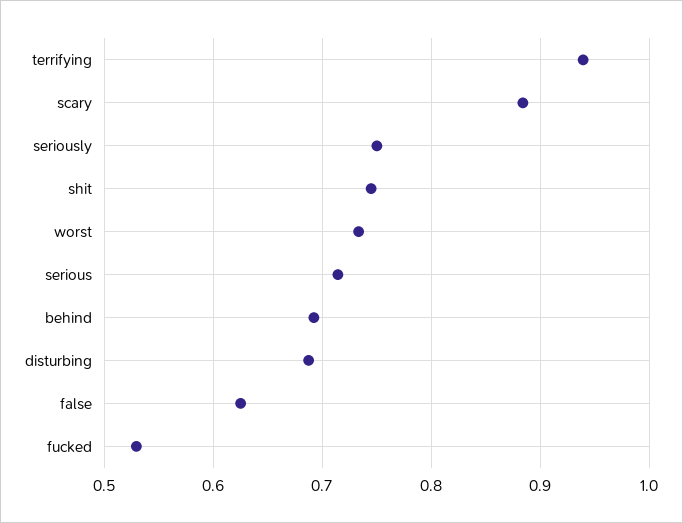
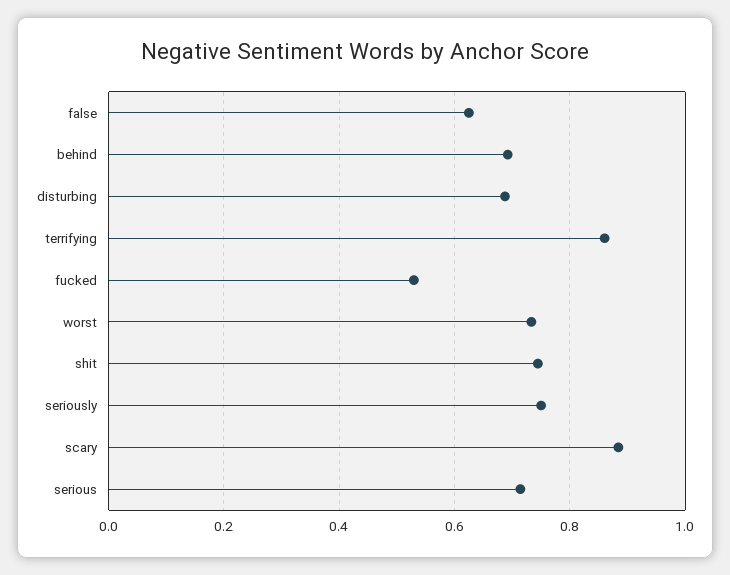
terrifying: 0.94 -> 0.86

